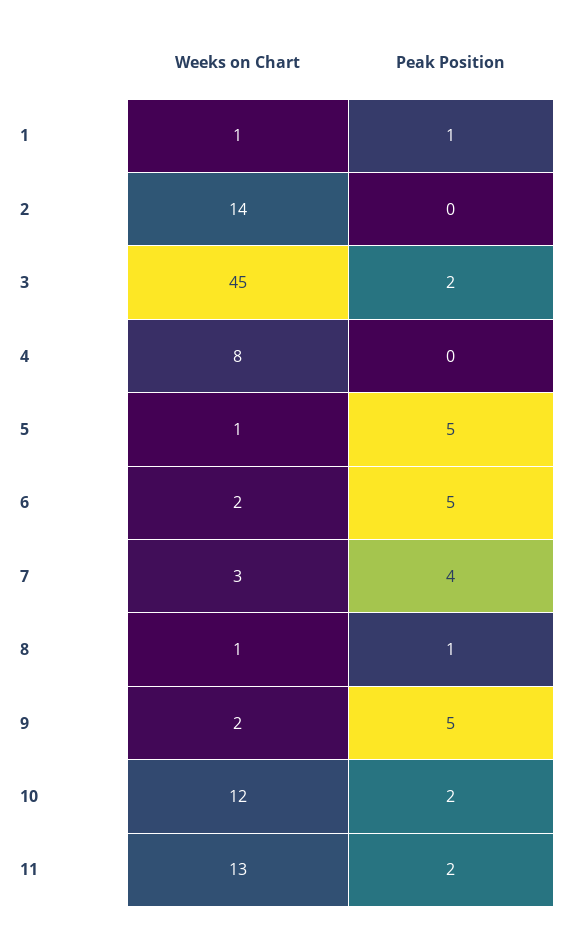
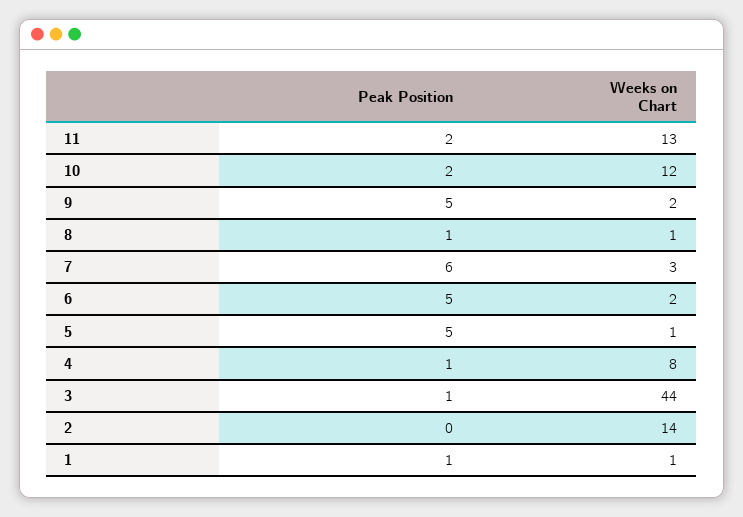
Weeks on Chart, 3: 45 -> 44
Peak Position, 3: 2 -> 1
Peak Position, 4: 0 -> 1
Peak Position, 7: 4 -> 6

